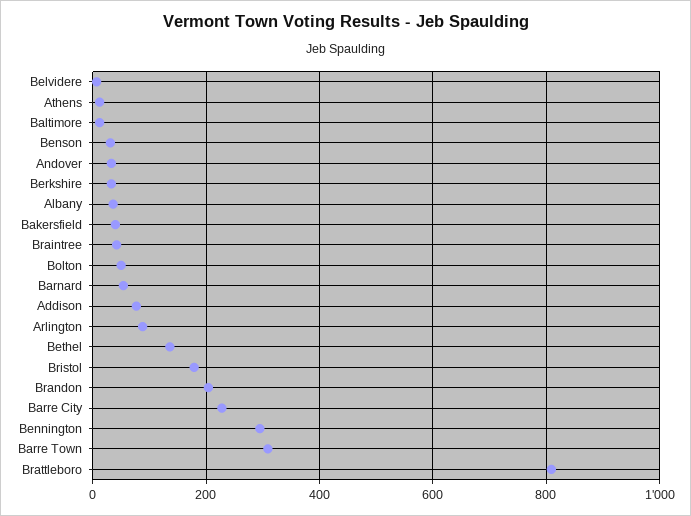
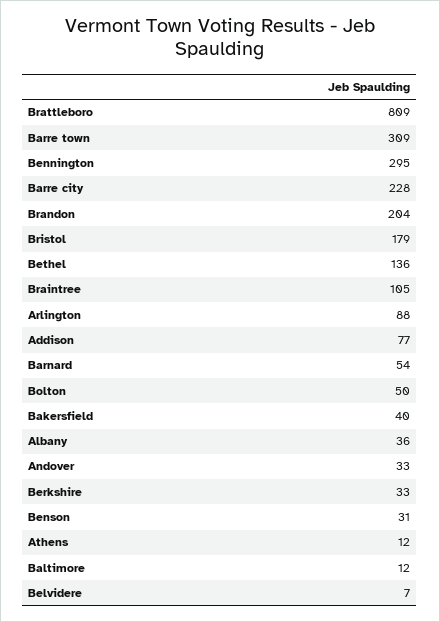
Braintree: 40 -> 105

